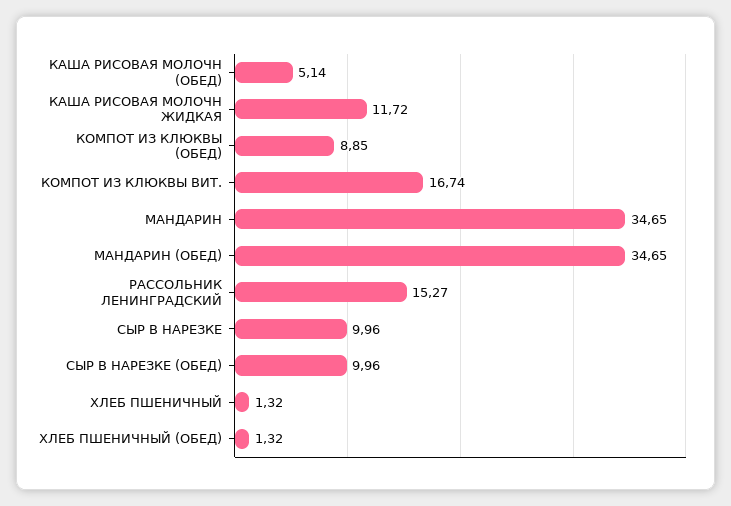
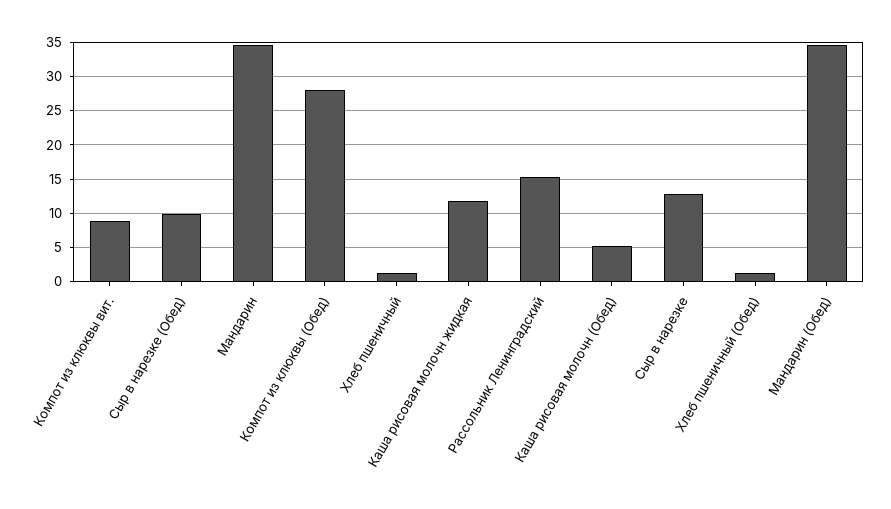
КОМПОТ ИЗ КЛЮКВЫ (ОБЕД): 8.85 -> 28
КОМПОТ ИЗ КЛЮКВЫ ВИТ.: 16.74 -> 9
СЫР В НАРЕЗКЕ: 9.96 -> 13

